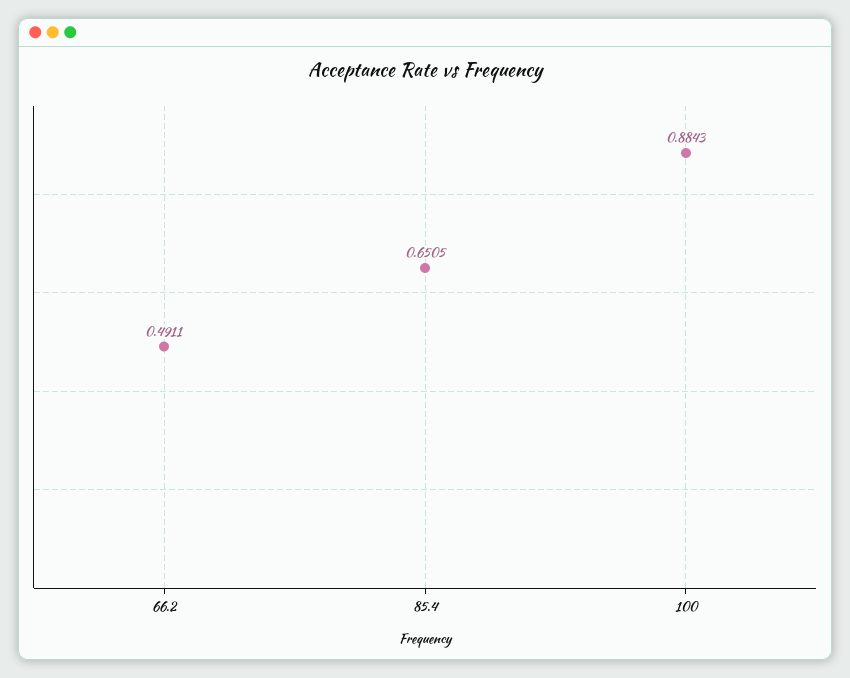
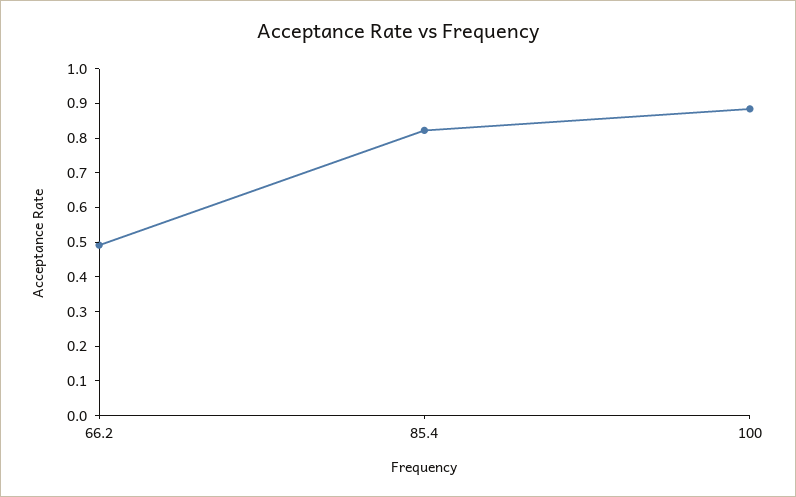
85.4: 0.6505 -> 0.825

